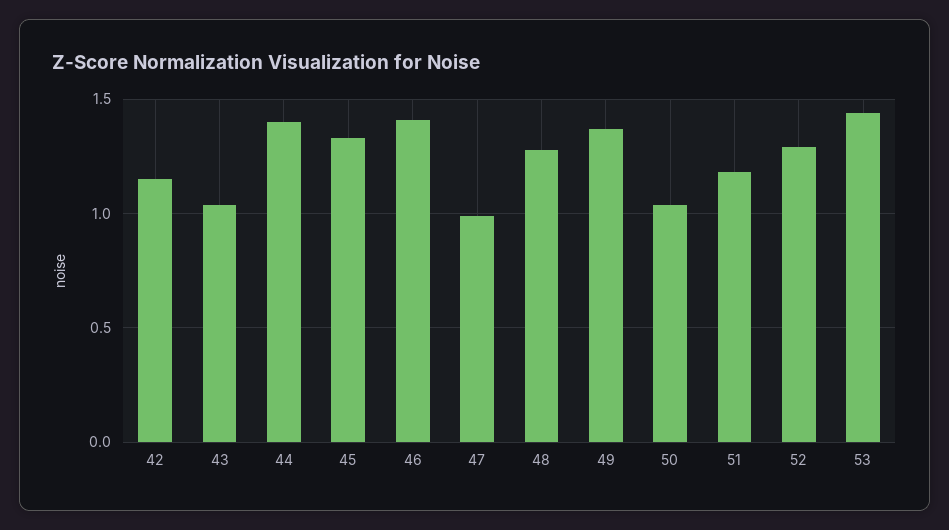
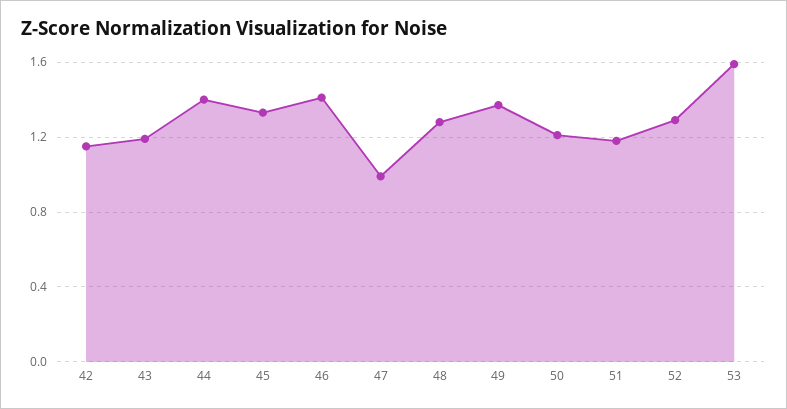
43: 1.05 -> 1.2
50: 1.05 -> 1.2
53: 1.45 -> 1.6

